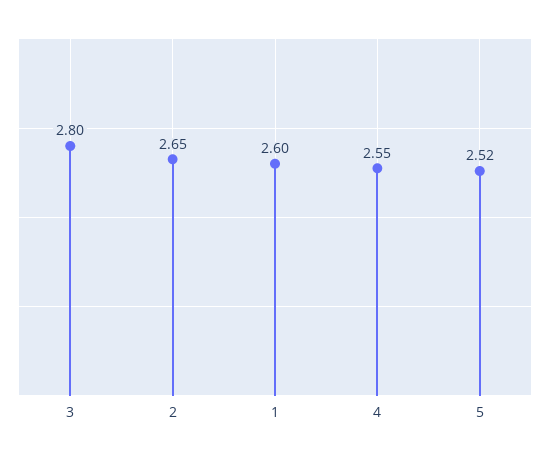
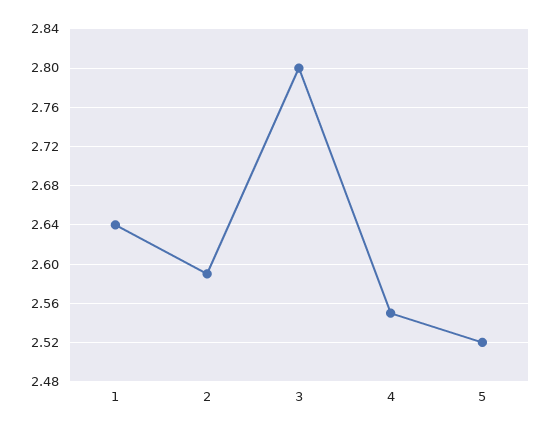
2: 2.65 -> 2.59
1: 2.6 -> 2.64

